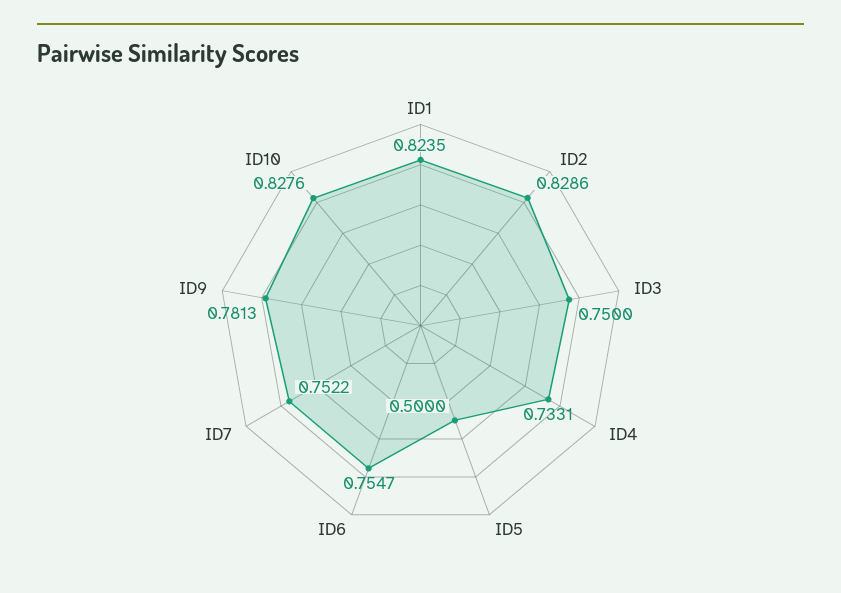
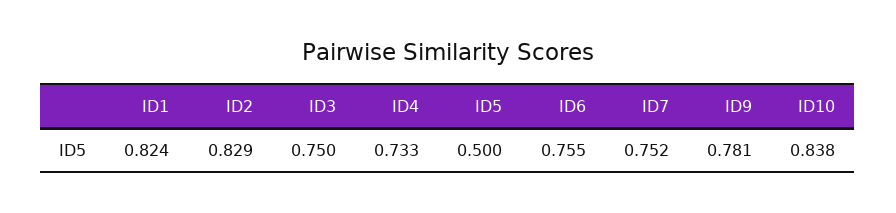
ID10: 0.8276 -> 0.838

